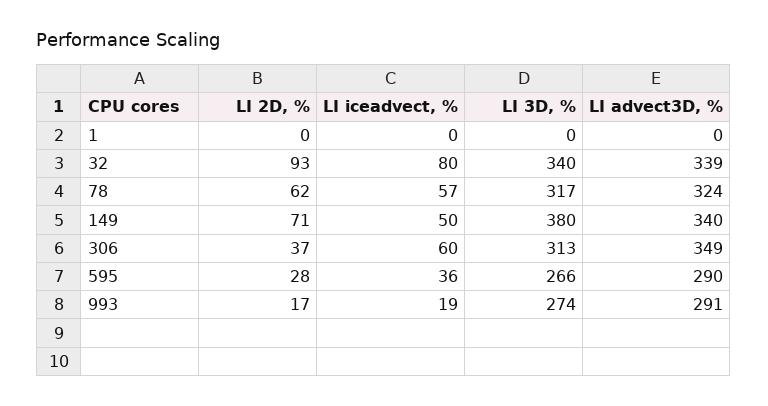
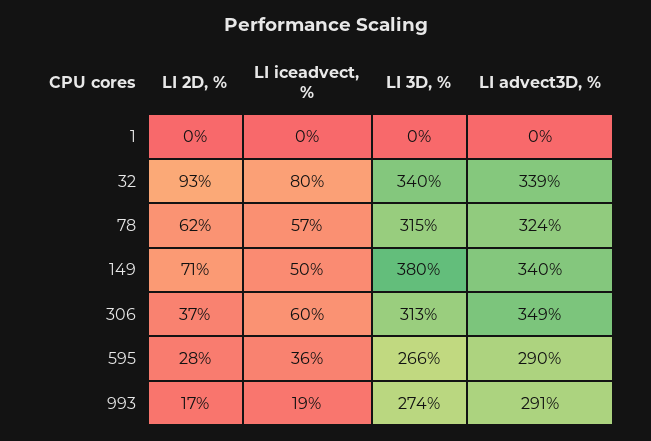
LI 3D, %, 78: 317 -> 315

